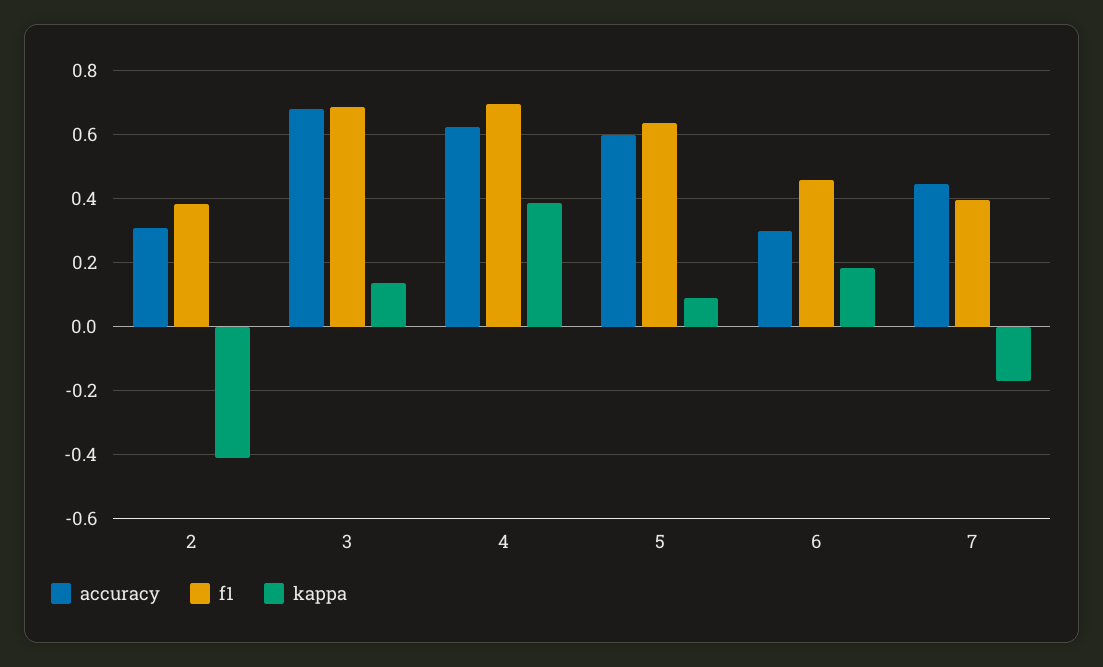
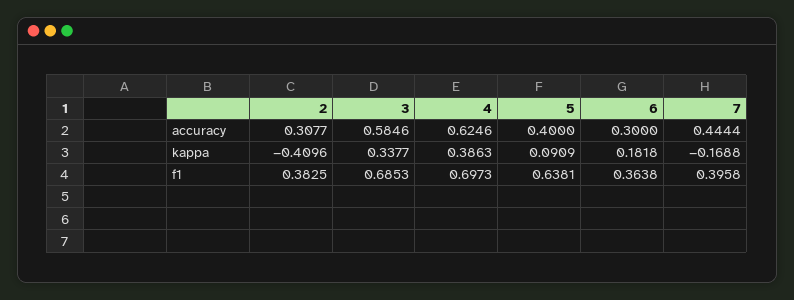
accuracy, 3: 0.68 -> 0.5846
kappa, 3: 0.14 -> 0.3377
accuracy, 5: 0.6 -> 0.4
f1, 6: 0.46 -> 0.3638

